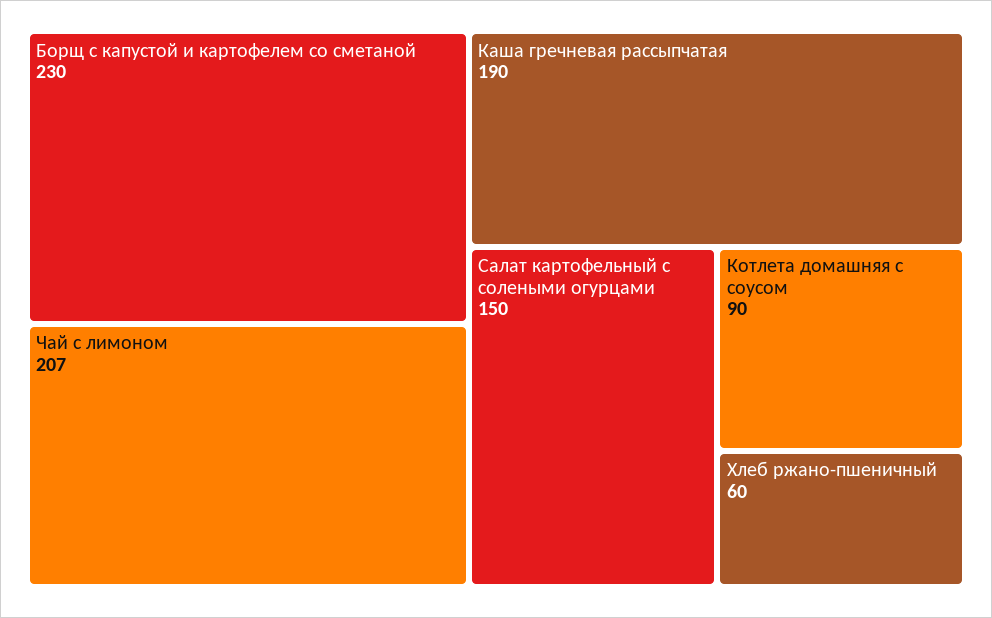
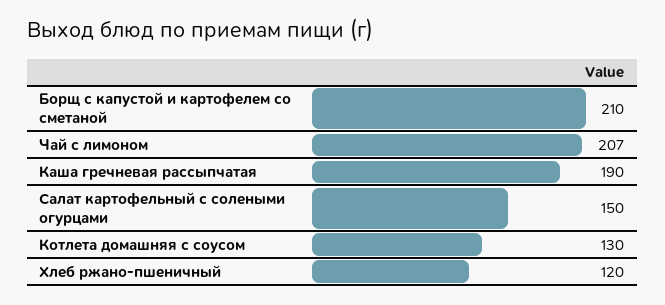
Борщ с капустой и картофелем со сметаной: 230 -> 210
Котлета домашняя с соусом: 90 -> 130
Хлеб ржано-пшеничный: 60 -> 120

